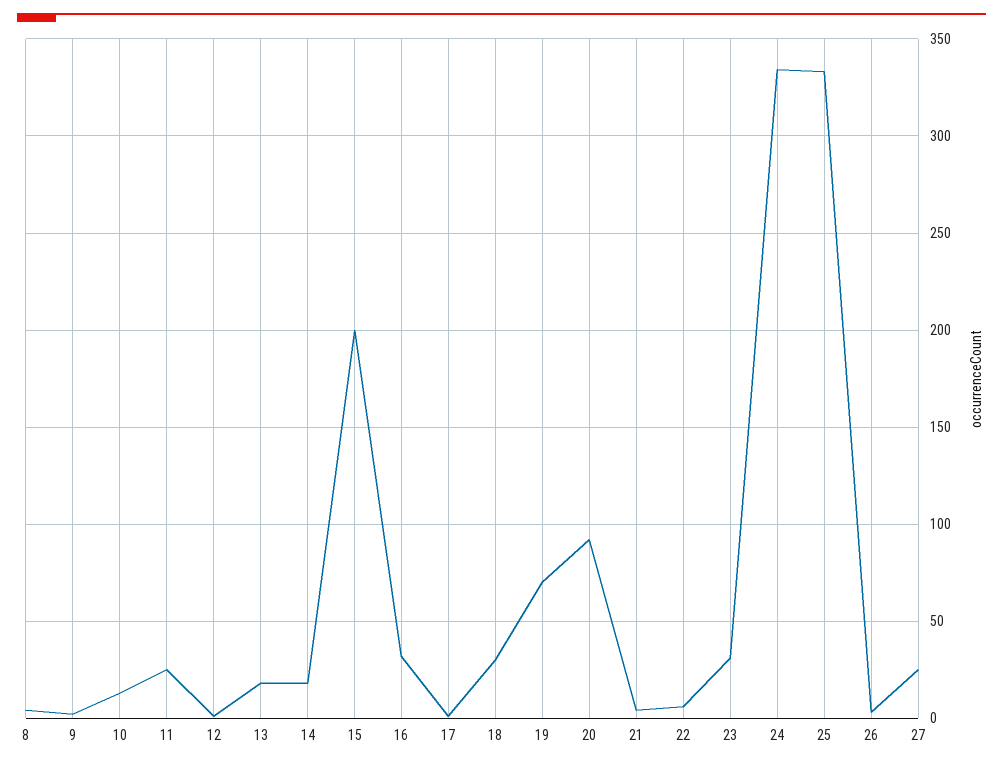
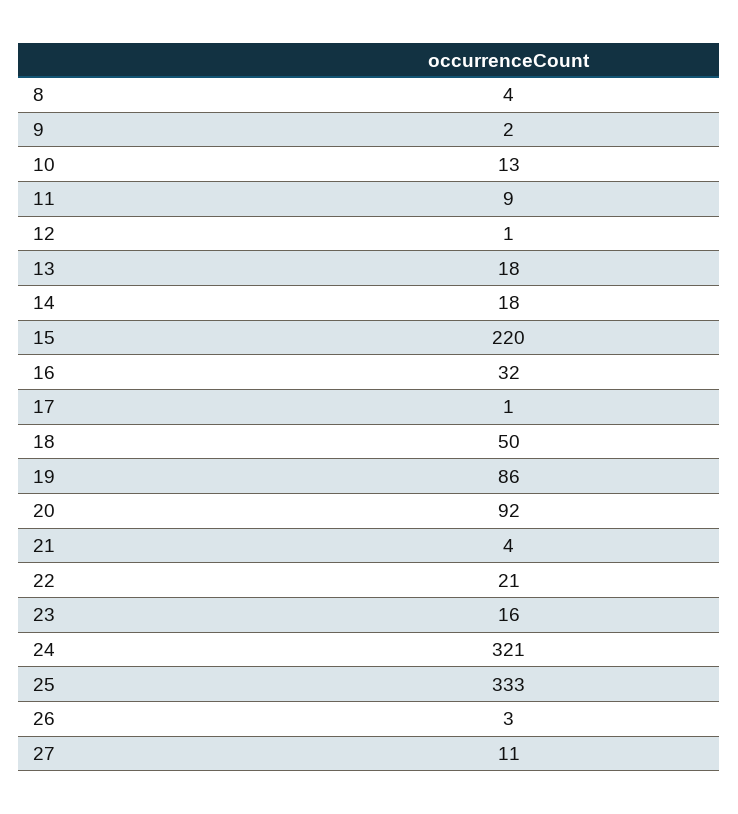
11: 25 -> 9
15: 200 -> 220
18: 30 -> 50
19: 70 -> 86
22: 5 -> 21
23: 30 -> 16
24: 335 -> 321
27: 25 -> 11

